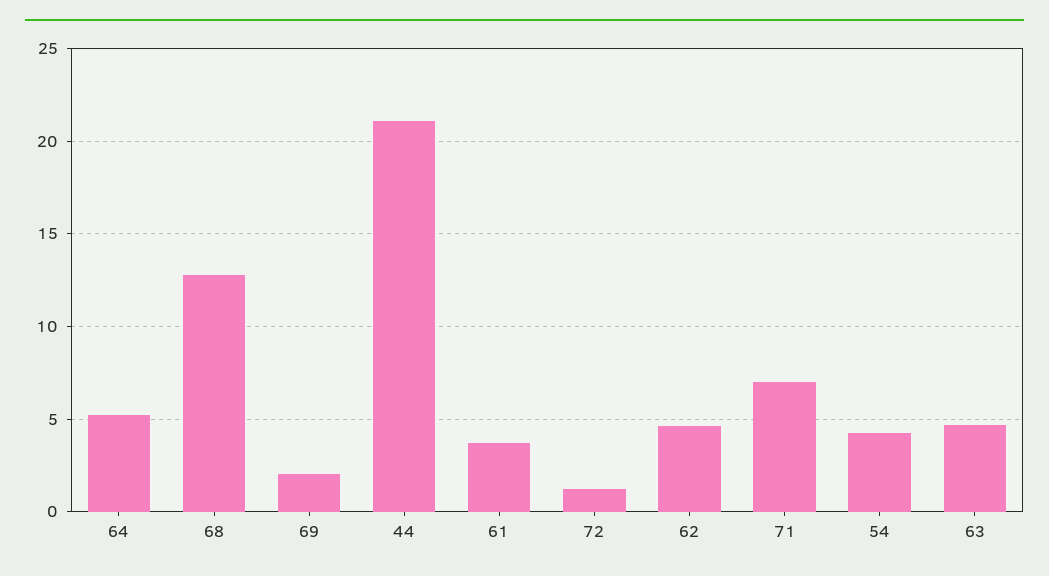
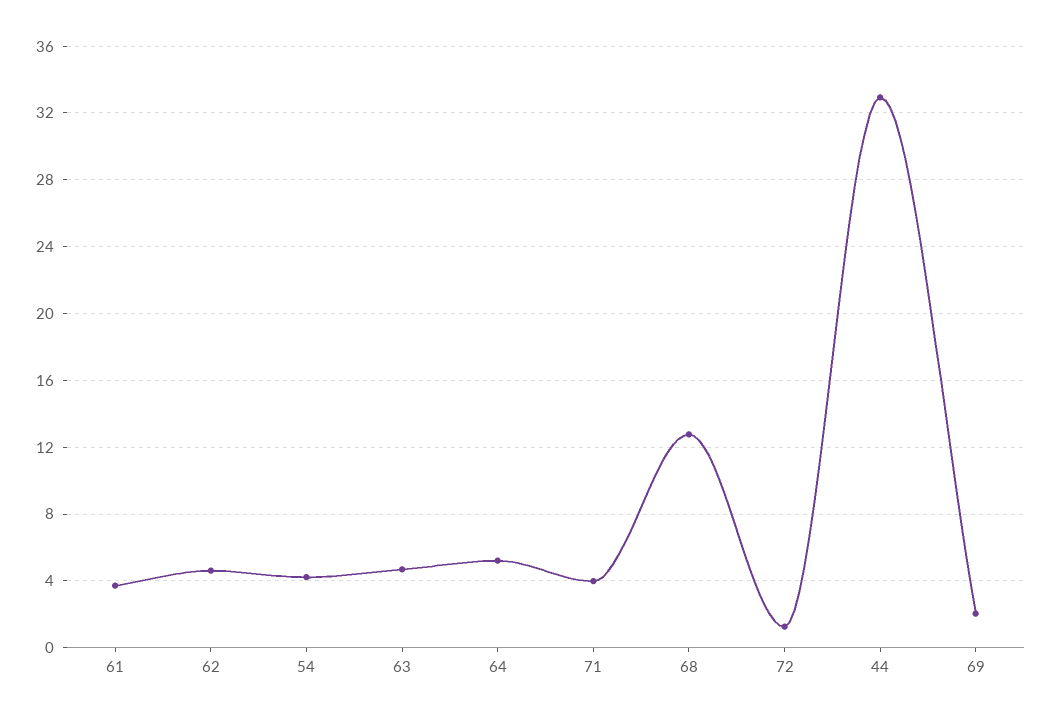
44: 21 -> 33
71: 7 -> 4

